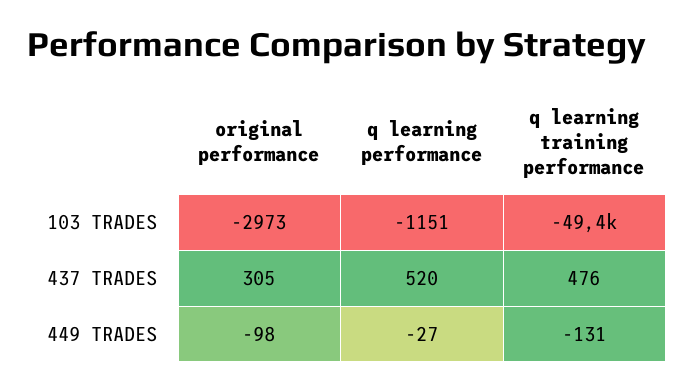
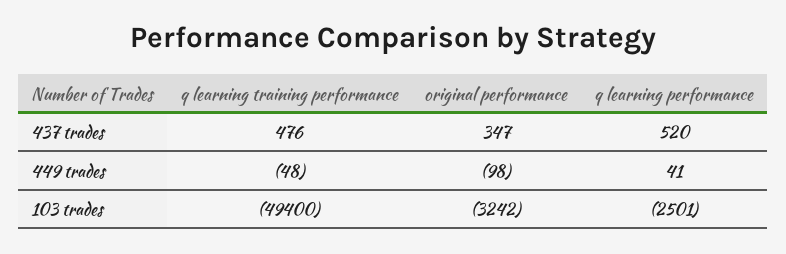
original performance, 103 TRADES: -2973 -> -3242
q learning performance, 103 TRADES: -1151 -> -2501
original performance, 437 TRADES: 305 -> 347
q learning performance, 449 TRADES: -27 -> 41
q learning training performance, 449 TRADES: -131 -> -48

